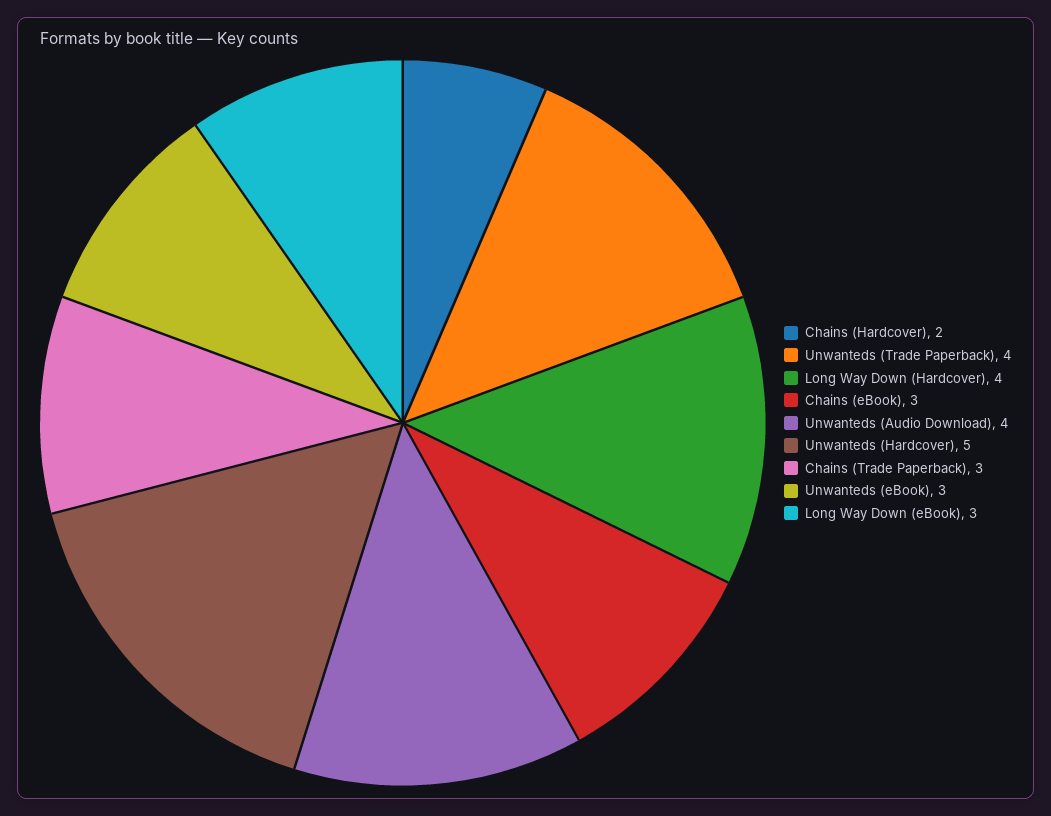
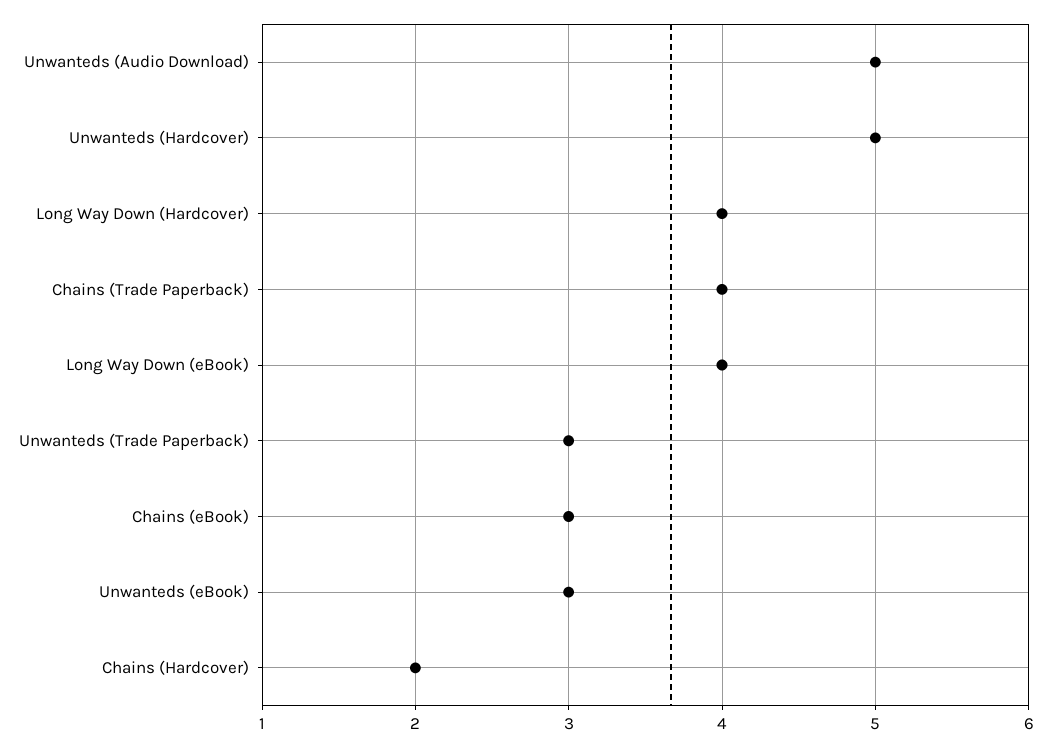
Unwanteds (Trade Paperback): 4 -> 3
Unwanteds (Audio Download): 4 -> 5
Chains (Trade Paperback): 3 -> 4
Long Way Down (eBook): 3 -> 4

